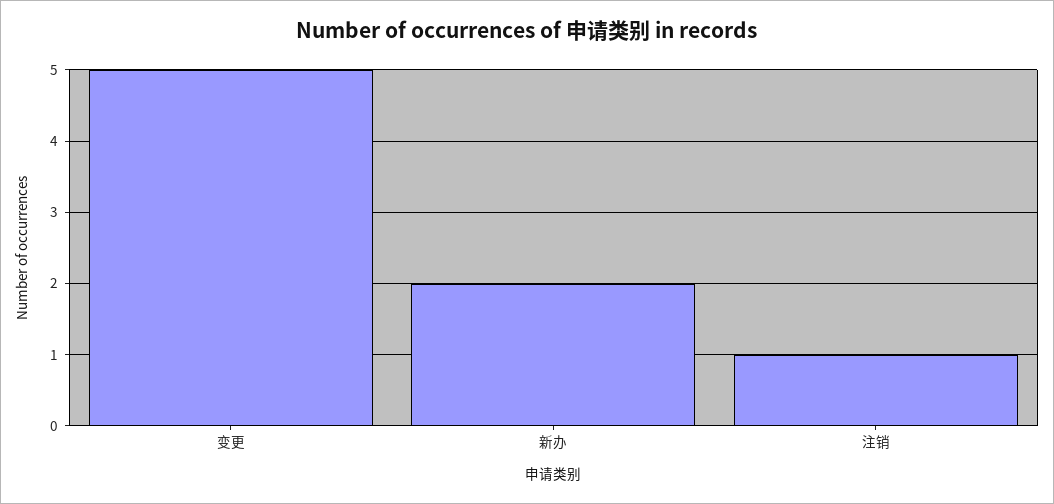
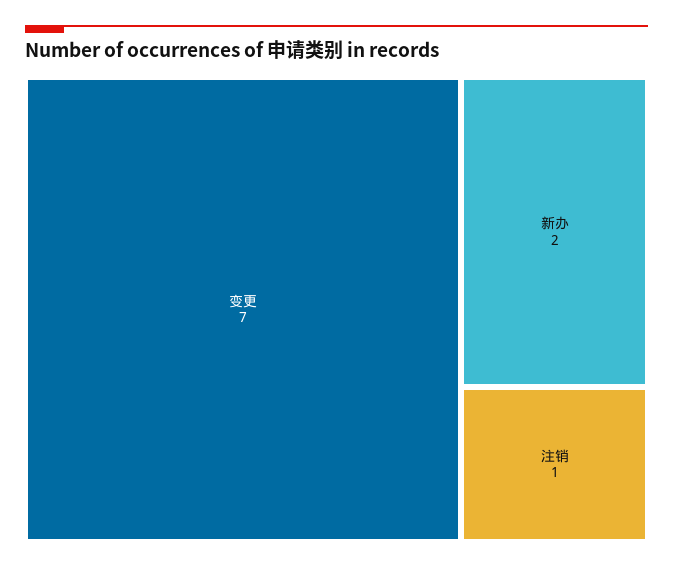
变更: 5 -> 7

